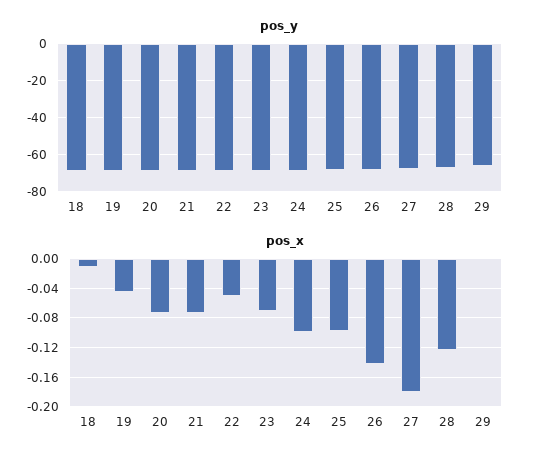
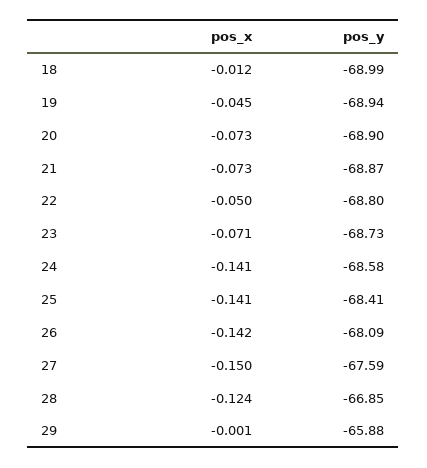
pos_x, 24: -0.1 -> -0.141
pos_x, 25: -0.1 -> -0.141
pos_x, 27: -0.18 -> -0.15

